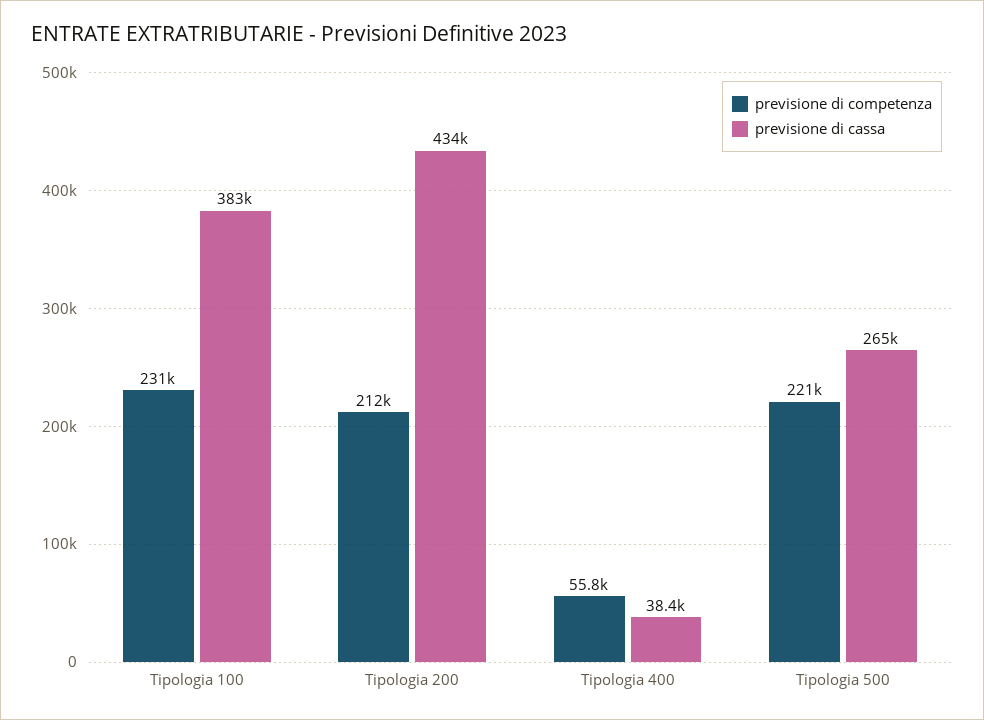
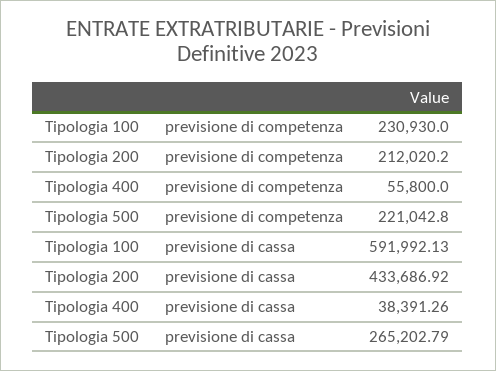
previsione di cassa, Tipologia 100: 383000 -> 591992.13

